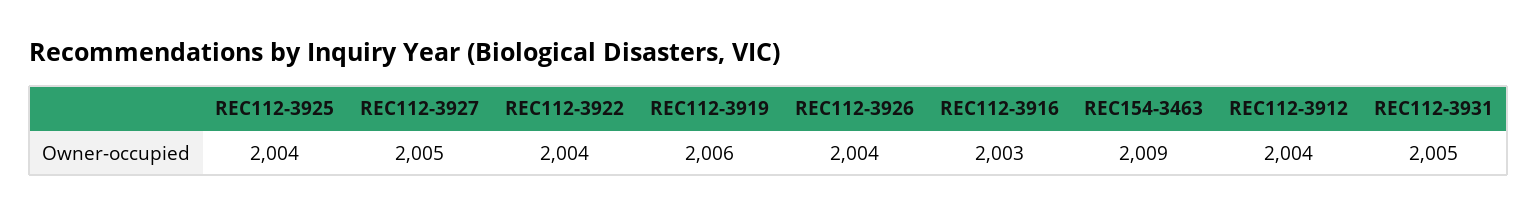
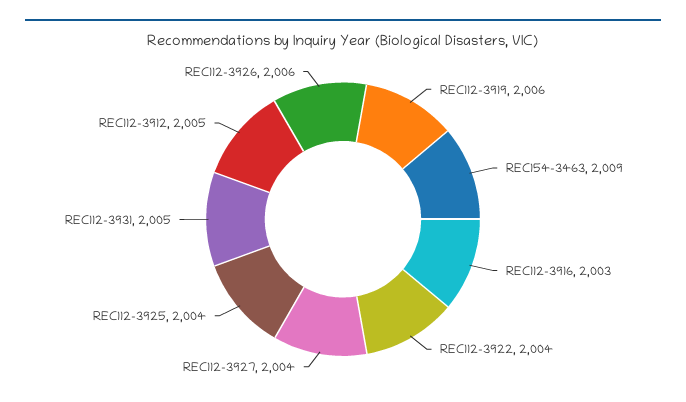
REC112-3927: 2005 -> 2004
REC112-3926: 2004 -> 2006
REC112-3912: 2004 -> 2005

